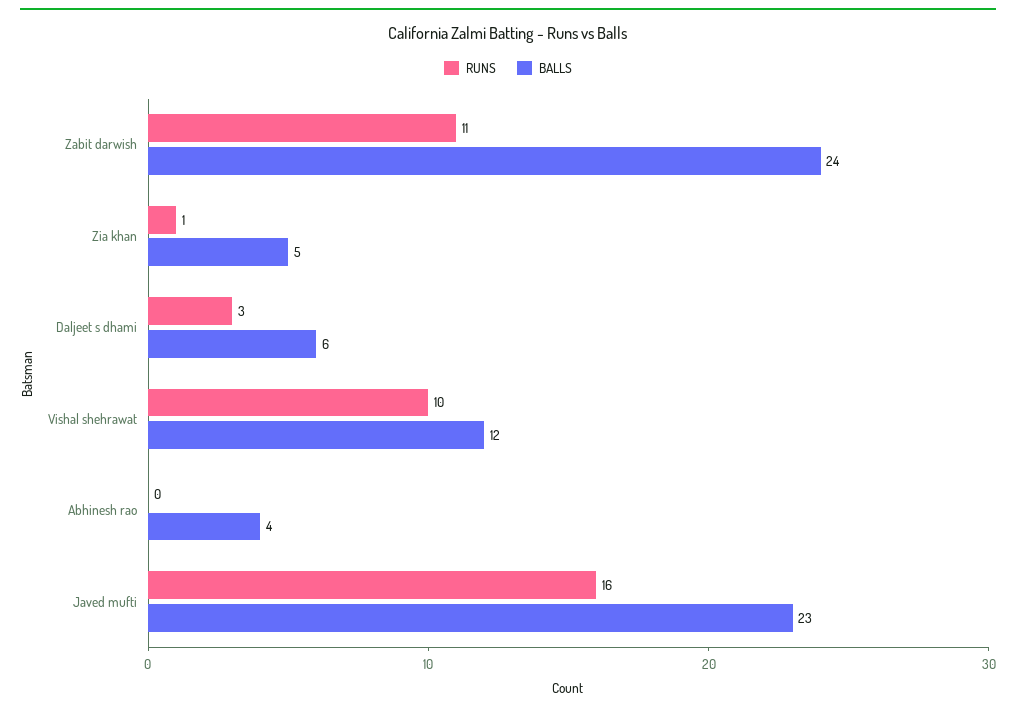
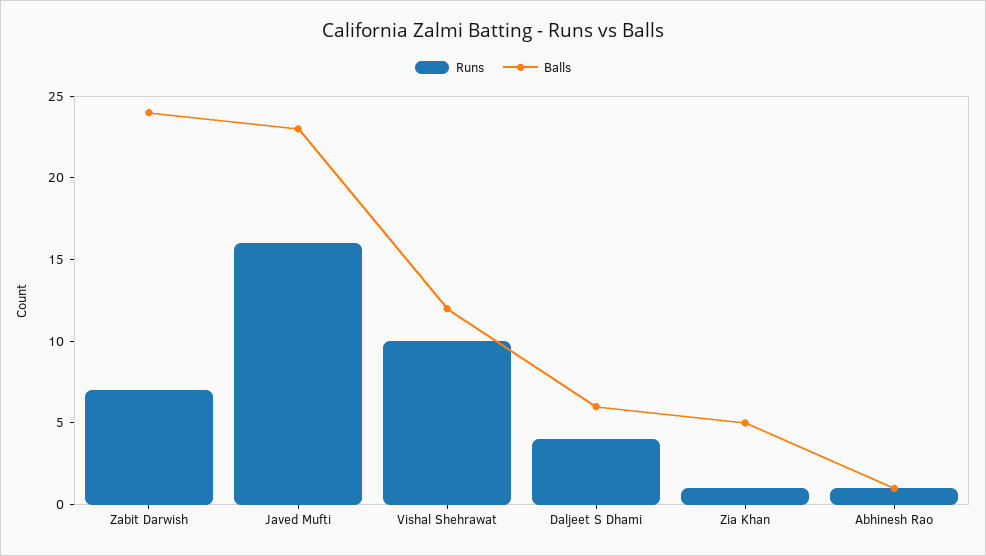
RUNS, Zabit darwish: 11 -> 7
RUNS, Daljeet s dhami: 3 -> 4
RUNS, Abhinesh rao: 0 -> 1
BALLS, Abhinesh rao: 4 -> 1

